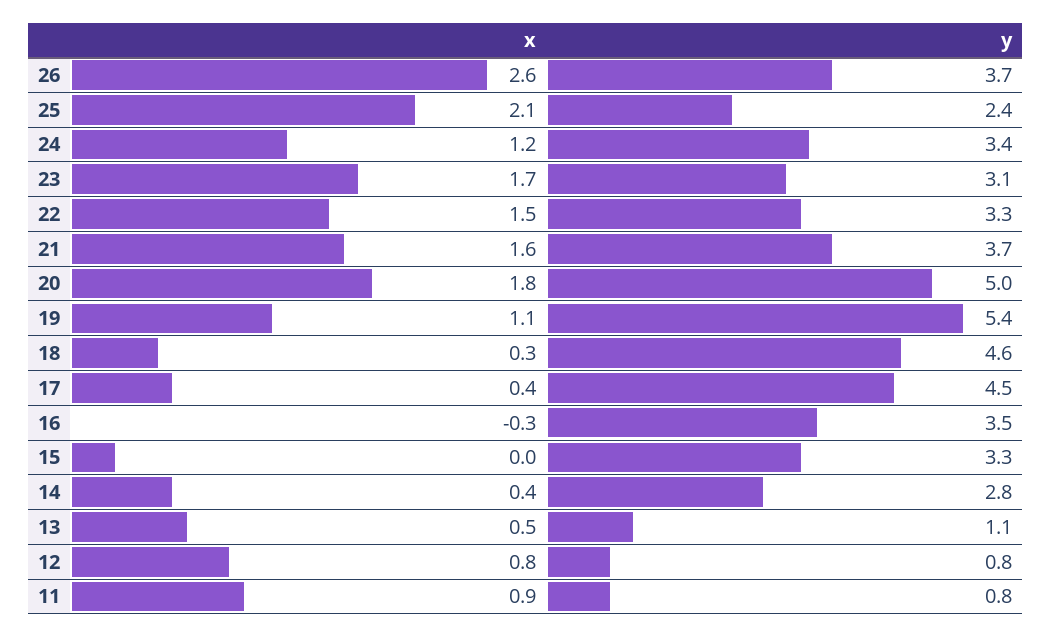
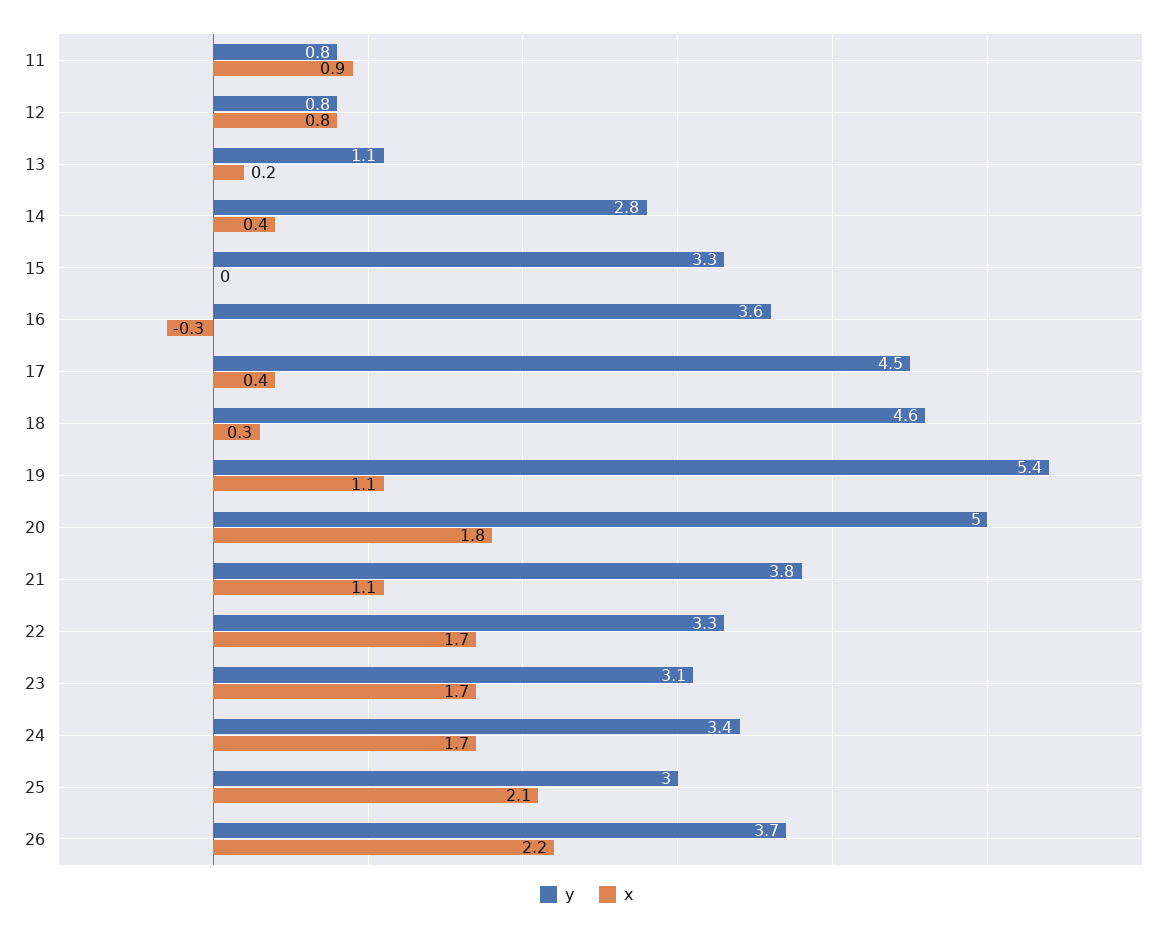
x, 26: 2.6 -> 2.2
y, 25: 2.4 -> 3
x, 24: 1.2 -> 1.7
x, 22: 1.5 -> 1.7
x, 21: 1.6 -> 1.1
y, 21: 3.7 -> 3.8
y, 16: 3.5 -> 3.6
x, 13: 0.5 -> 0.2

